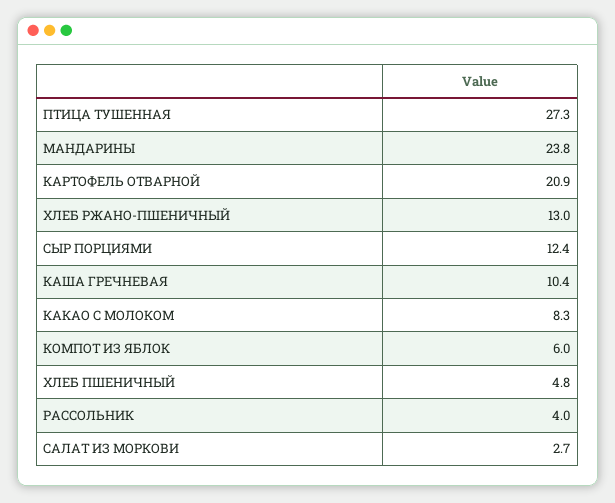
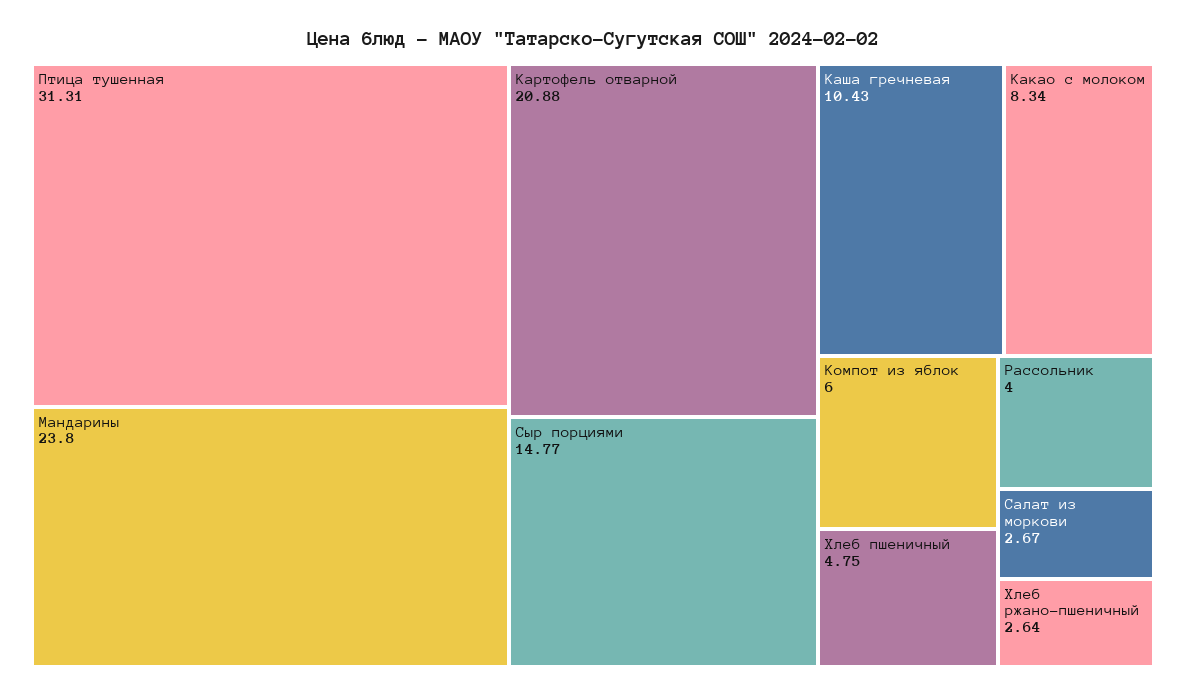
ПТИЦА ТУШЕННАЯ: 27.3 -> 31.31
ХЛЕБ РЖАНО-ПШЕНИЧНЫЙ: 13 -> 2.64
СЫР ПОРЦИЯМИ: 12.4 -> 14.77

